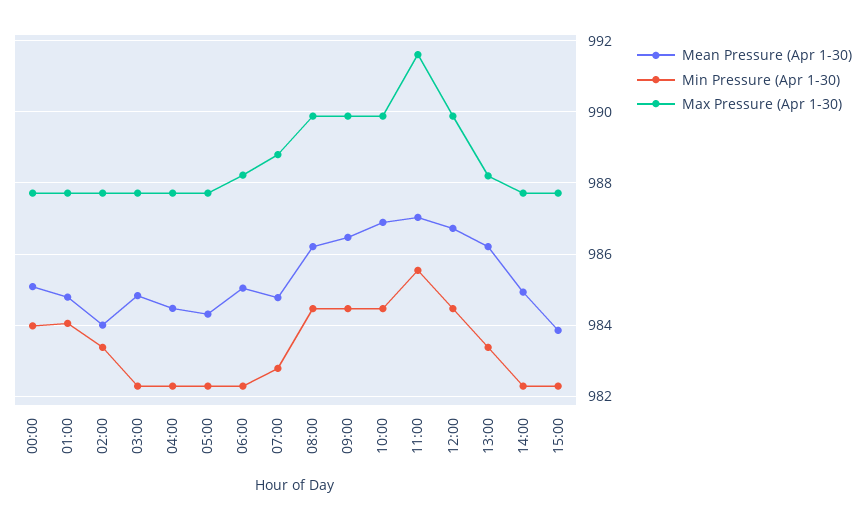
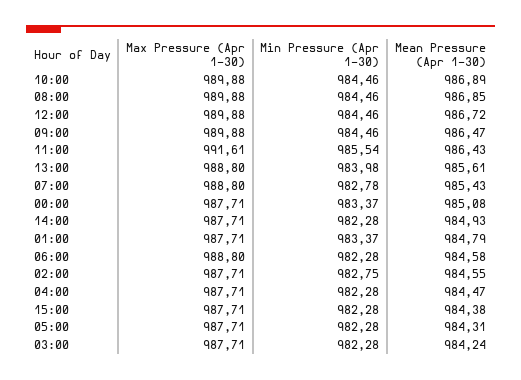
Min Pressure (Apr 1-30), 00:00: 984 -> 983.37
Min Pressure (Apr 1-30), 01:00: 984 -> 983.37
Mean Pressure (Apr 1-30), 02:00: 984 -> 984.55
Min Pressure (Apr 1-30), 02:00: 983.4 -> 982.75
Mean Pressure (Apr 1-30), 03:00: 984.8 -> 984.24
Mean Pressure (Apr 1-30), 06:00: 985 -> 984.58
Max Pressure (Apr 1-30), 06:00: 988.2 -> 988.8
Mean Pressure (Apr 1-30), 07:00: 984.8 -> 985.43
Mean Pressure (Apr 1-30), 08:00: 986.2 -> 986.85
Mean Pressure (Apr 1-30), 11:00: 987 -> 986.43
Mean Pressure (Apr 1-30), 13:00: 986.2 -> 985.61
Min Pressure (Apr 1-30), 13:00: 983.4 -> 983.98
Max Pressure (Apr 1-30), 13:00: 988.2 -> 988.8
Mean Pressure (Apr 1-30), 15:00: 983.8 -> 984.38

